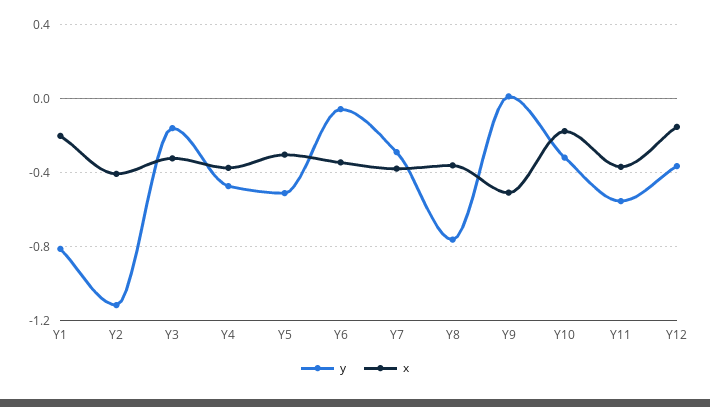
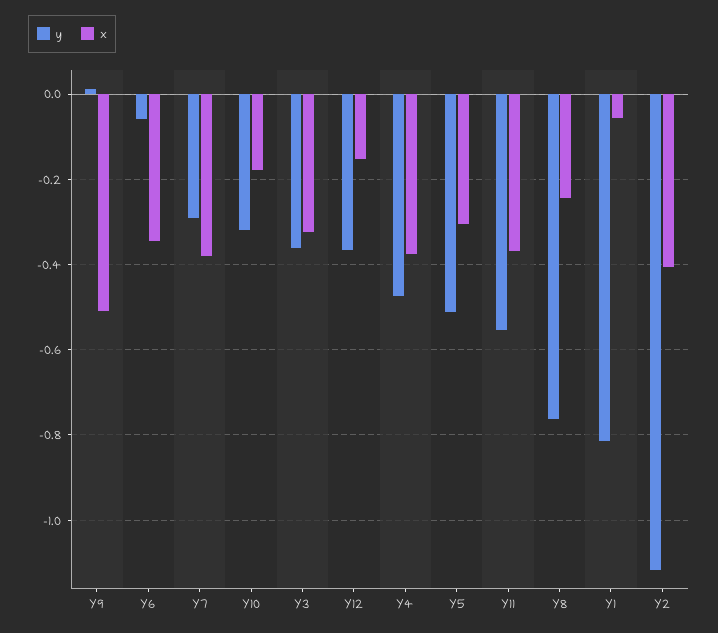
x, Y1: -0.2 -> -0.06
y, Y3: -0.15 -> -0.36
x, Y8: -0.35 -> -0.24

